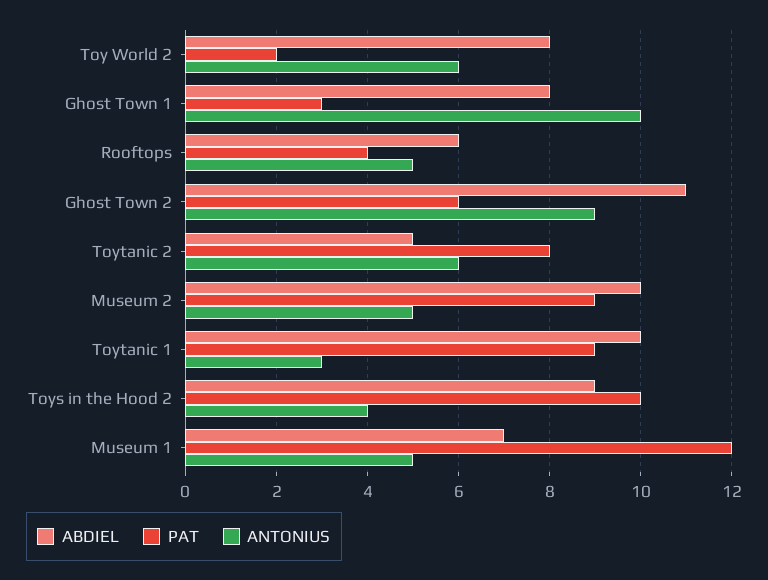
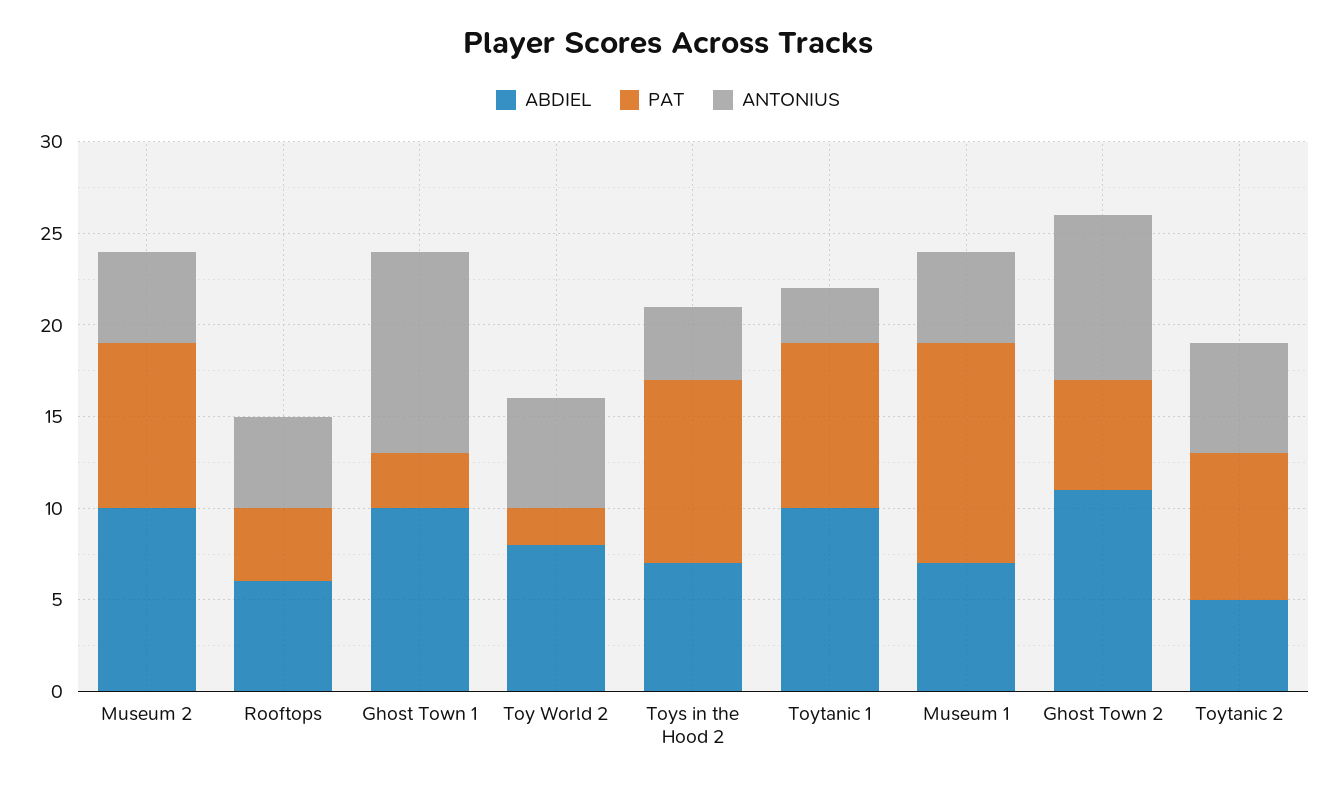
ABDIEL, Ghost Town 1: 8 -> 10
ANTONIUS, Ghost Town 1: 10 -> 11
ABDIEL, Toys in the Hood 2: 9 -> 7

